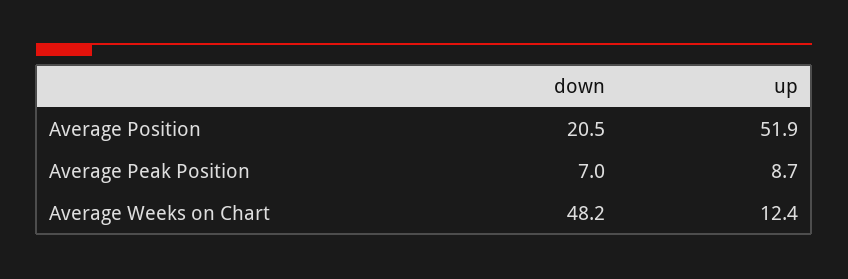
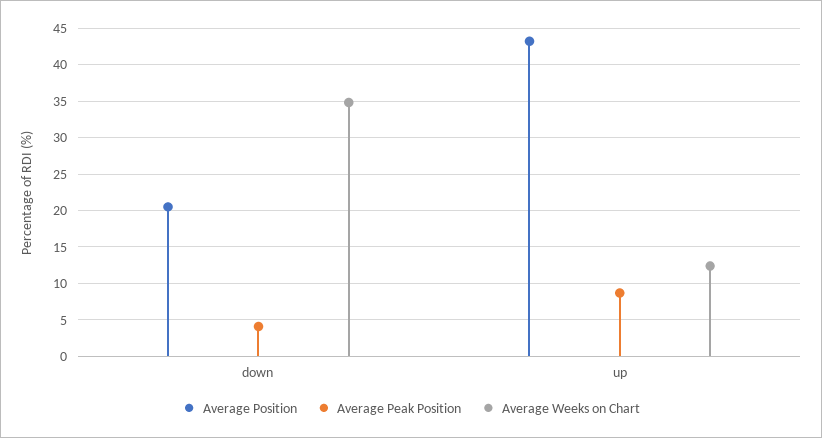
Average Position, up: 51.9 -> 43
Average Peak Position, down: 7 -> 4
Average Weeks on Chart, down: 48.2 -> 35

